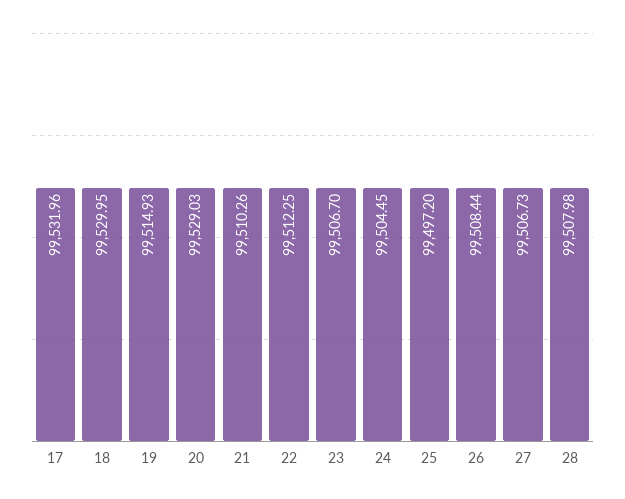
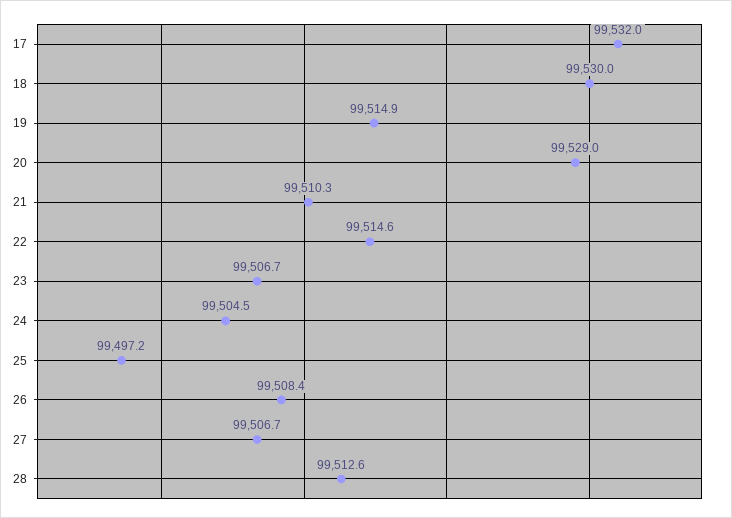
22: 99512.25 -> 99514.6
28: 99507.98 -> 99512.6

